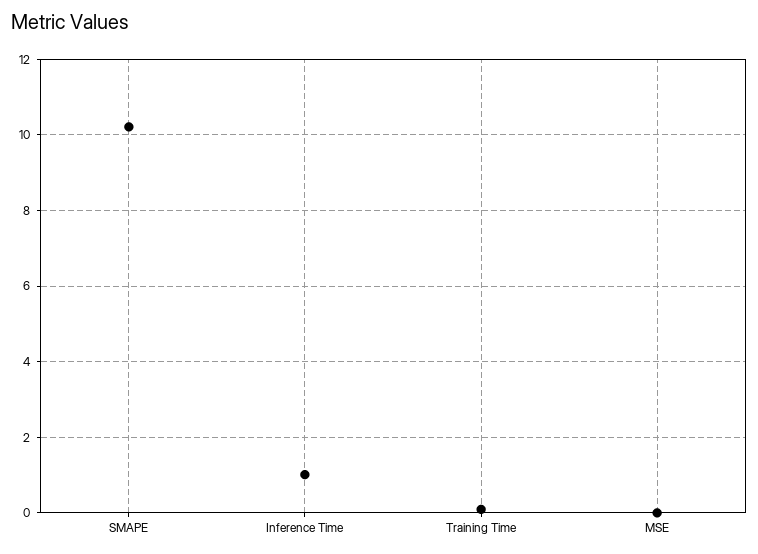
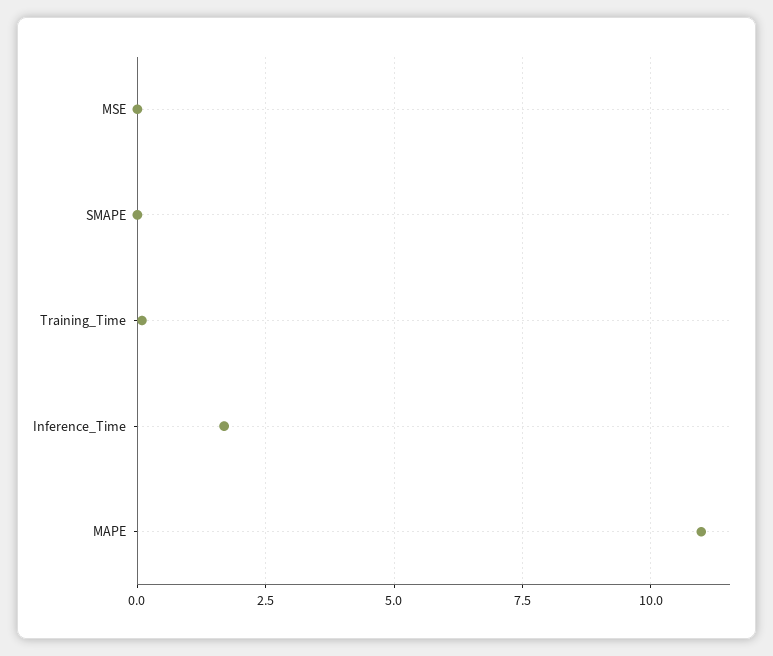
SMAPE: 10.2 -> 0
Inference Time: 1 -> 1.75
MAPE: none -> 11

